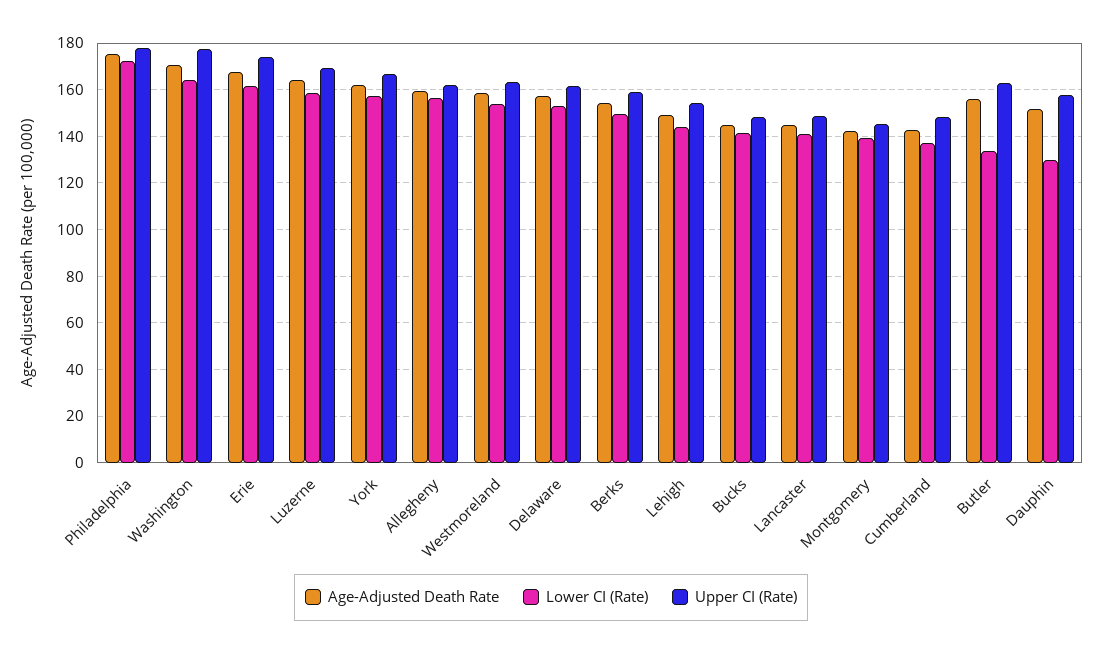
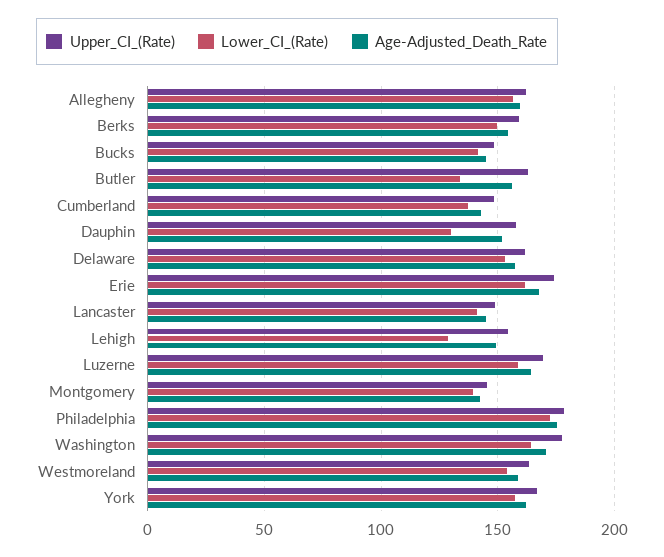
Lower CI (Rate), Lehigh: 145 -> 130

